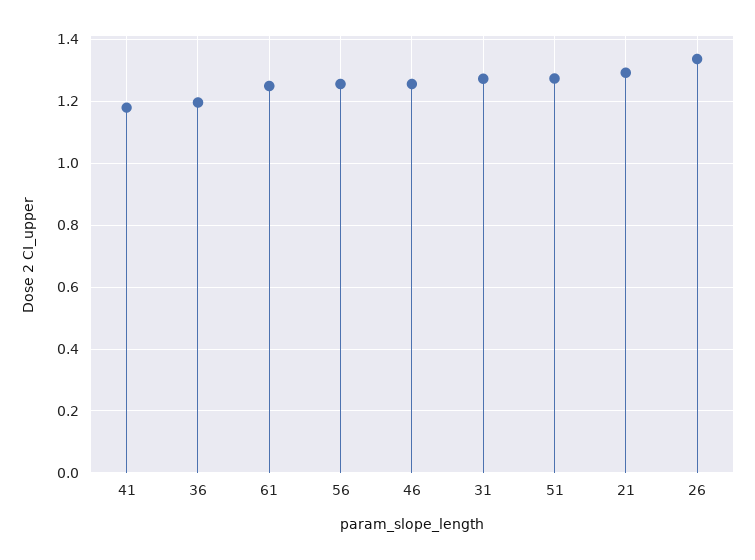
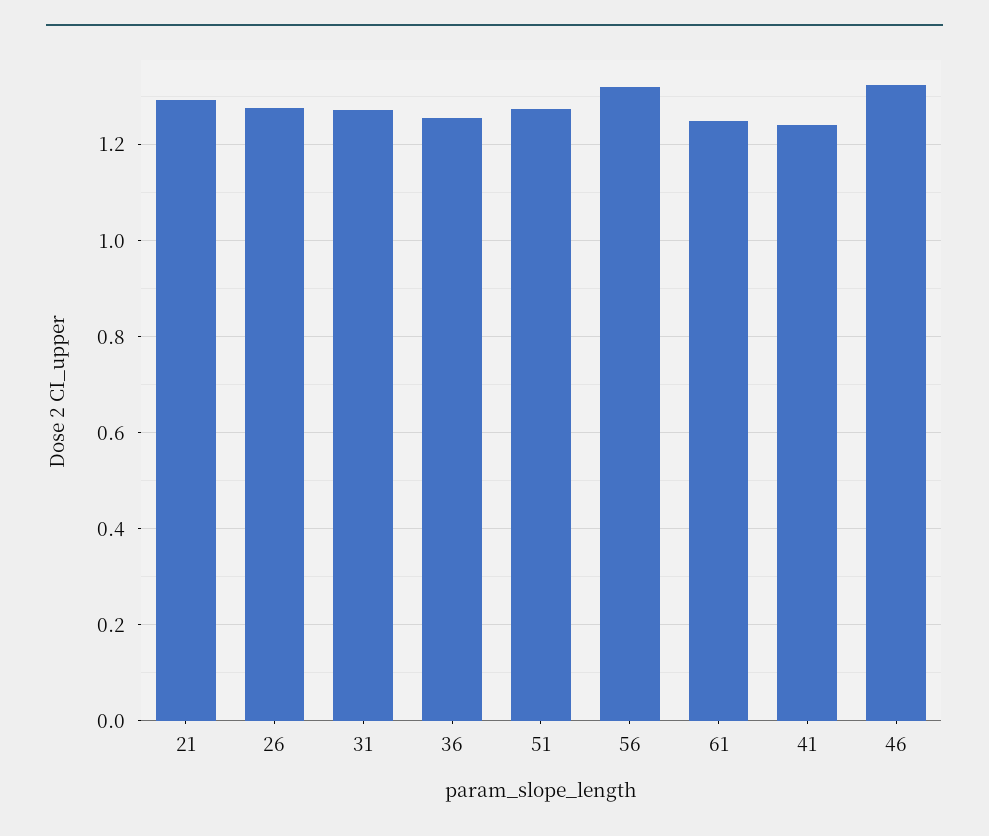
41: 1.18 -> 1.24
36: 1.2 -> 1.26
56: 1.26 -> 1.32
46: 1.26 -> 1.32
26: 1.34 -> 1.28

